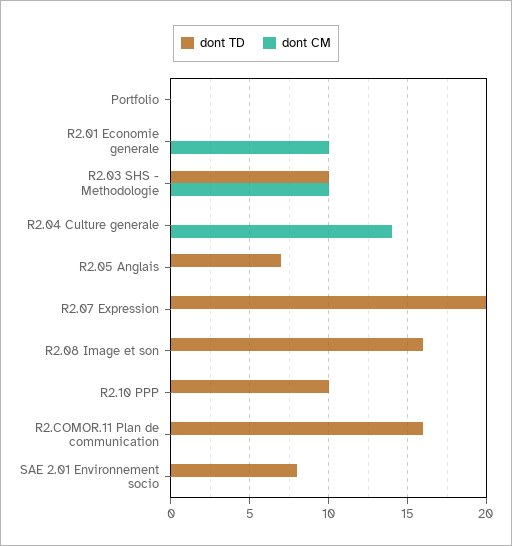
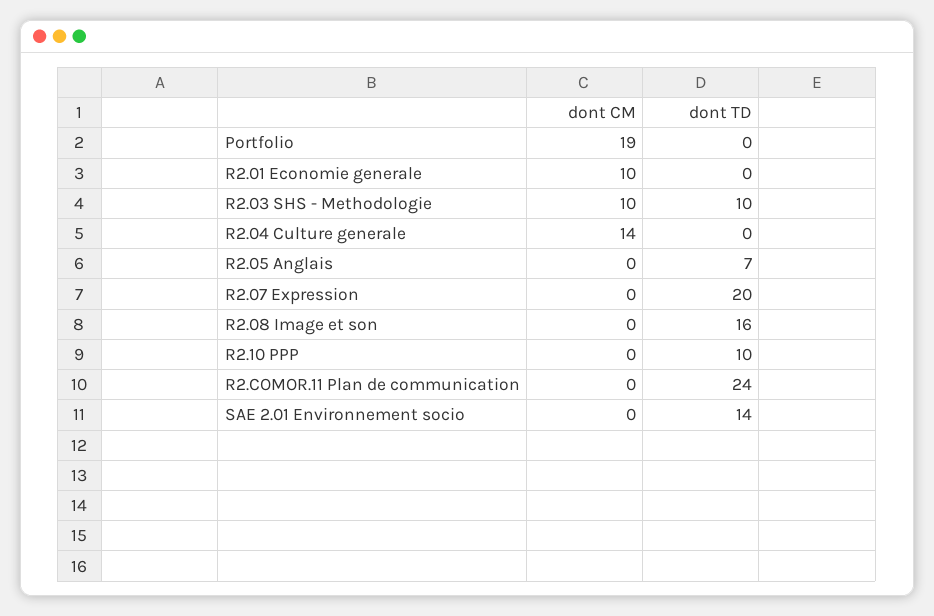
dont CM, Portfolio: 0 -> 19
dont TD, R2.COMOR.11 Plan de communication: 16 -> 24
dont TD, SAE 2.01 Environnement socio: 8 -> 14

